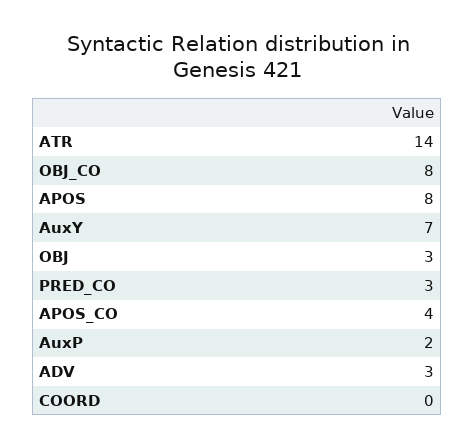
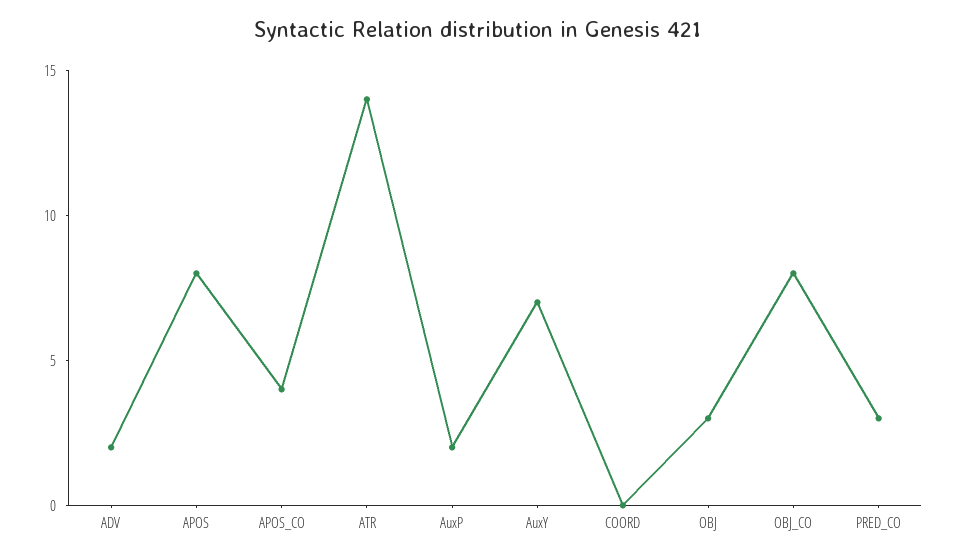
ADV: 3 -> 2

